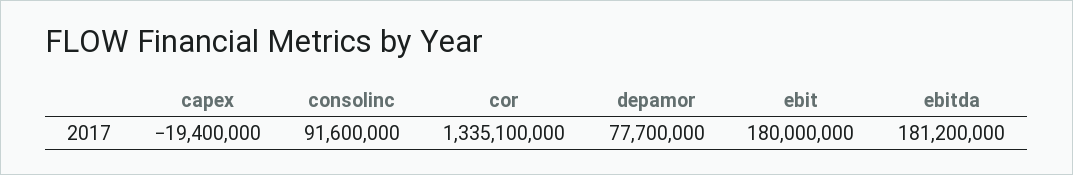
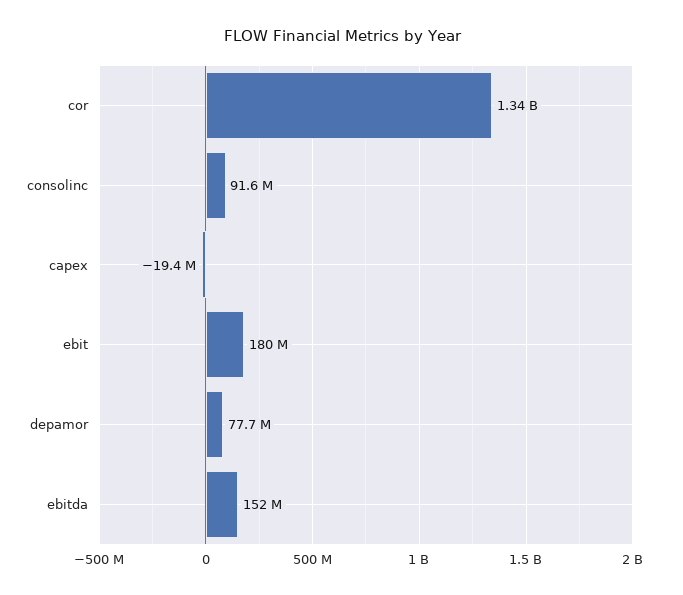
ebitda: 181200000 -> 152000000

